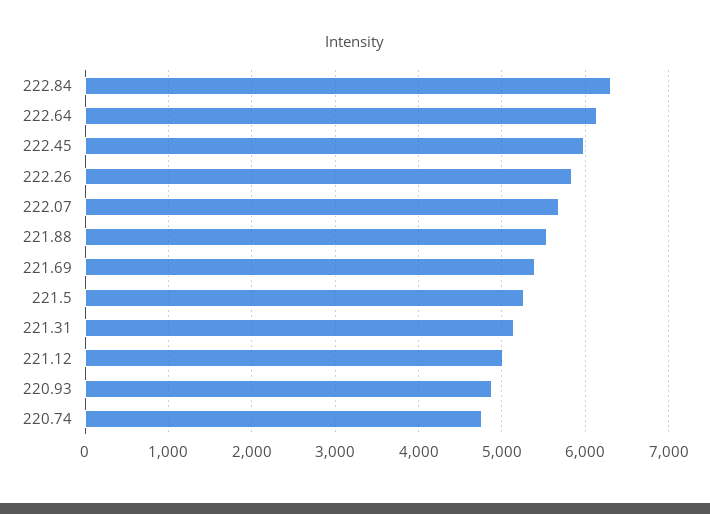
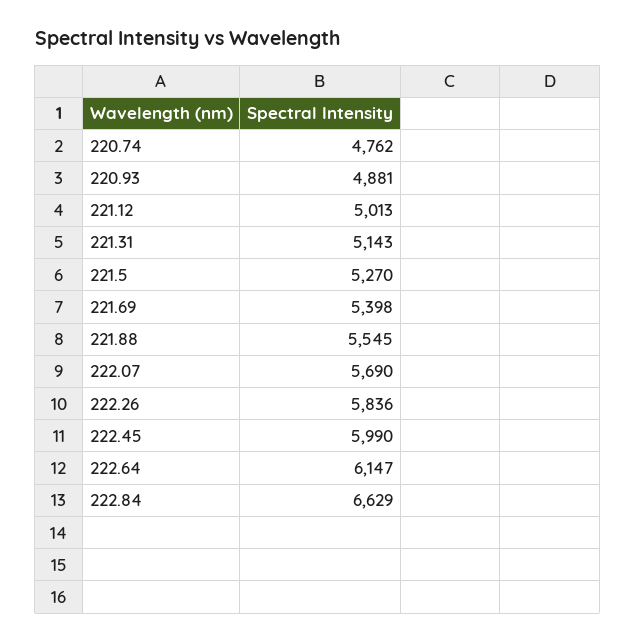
222.84: 6300 -> 6629

